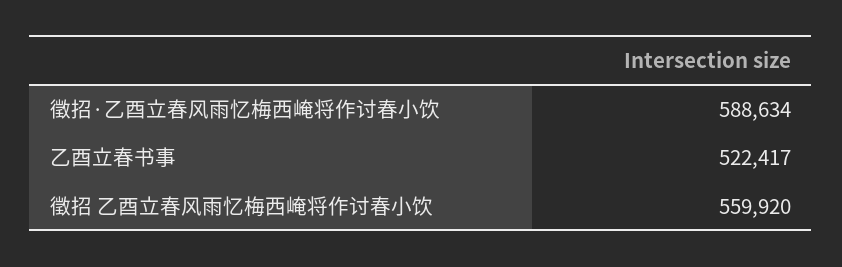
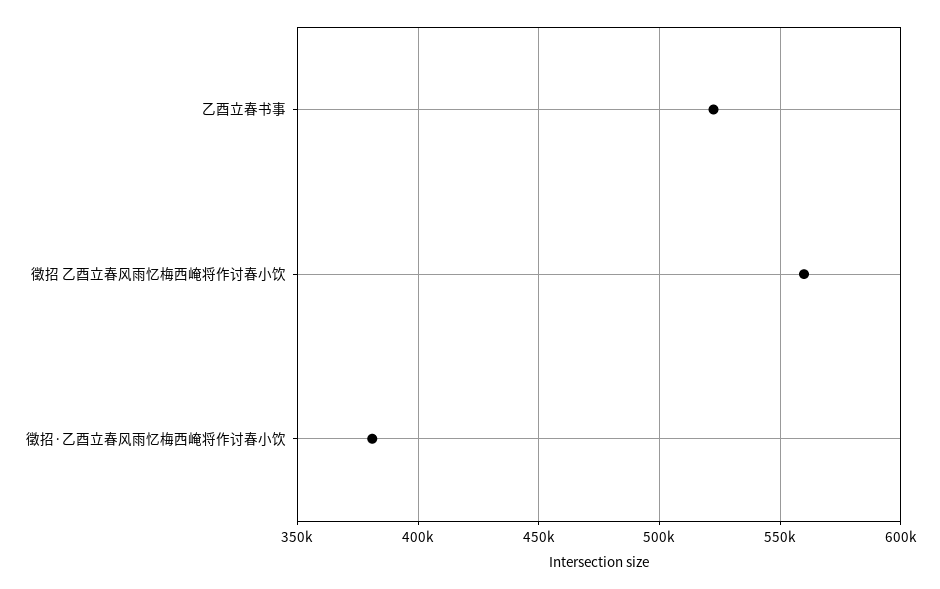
徵招·乙酉立春风雨忆梅西崦将作讨春小饮: 588634 -> 380000

